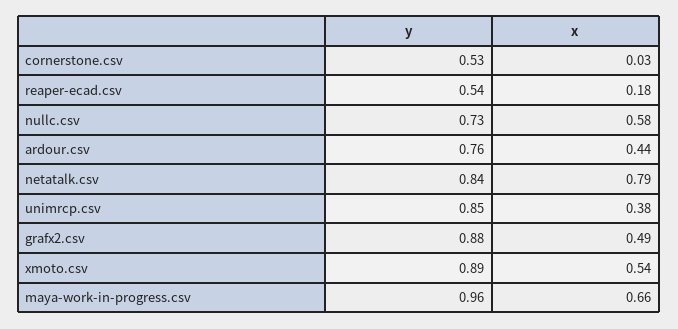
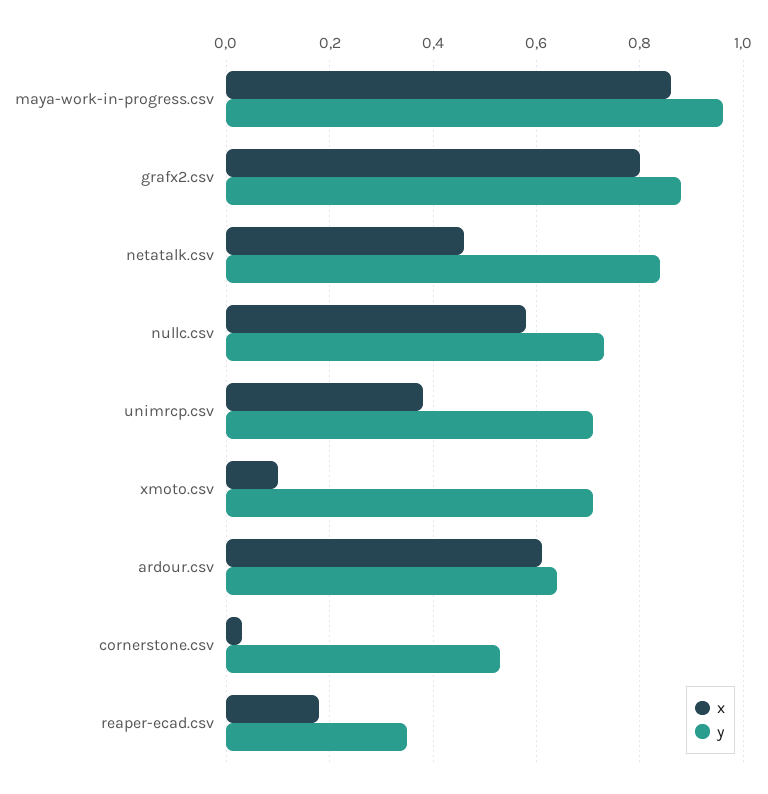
y, reaper-ecad.csv: 0.54 -> 0.35
y, ardour.csv: 0.76 -> 0.65
x, ardour.csv: 0.44 -> 0.6
x, netatalk.csv: 0.79 -> 0.45
y, unimrcp.csv: 0.85 -> 0.7
x, grafx2.csv: 0.49 -> 0.8
y, xmoto.csv: 0.89 -> 0.7
x, xmoto.csv: 0.54 -> 0.1
x, maya-work-in-progress.csv: 0.66 -> 0.85

